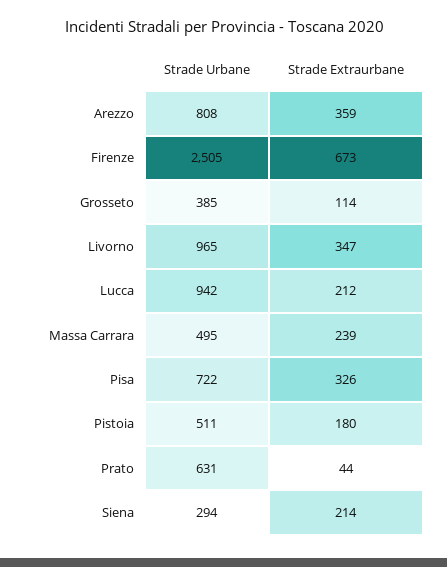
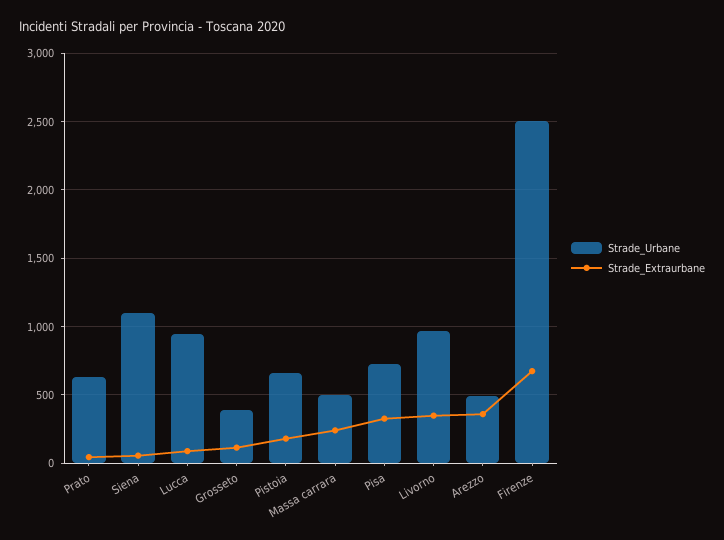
Strade Urbane, Arezzo: 808 -> 500
Strade Extraurbane, Lucca: 212 -> 100
Strade Urbane, Pistoia: 511 -> 650
Strade Urbane, Siena: 294 -> 1100
Strade Extraurbane, Siena: 214 -> 50

